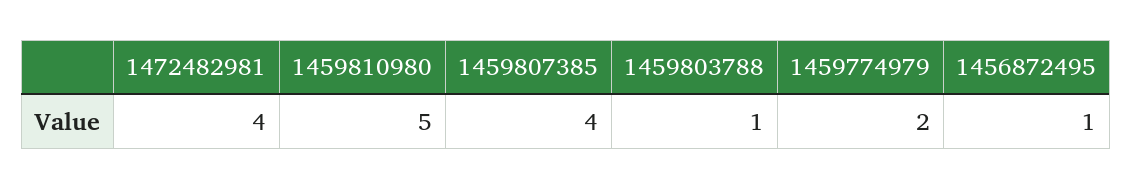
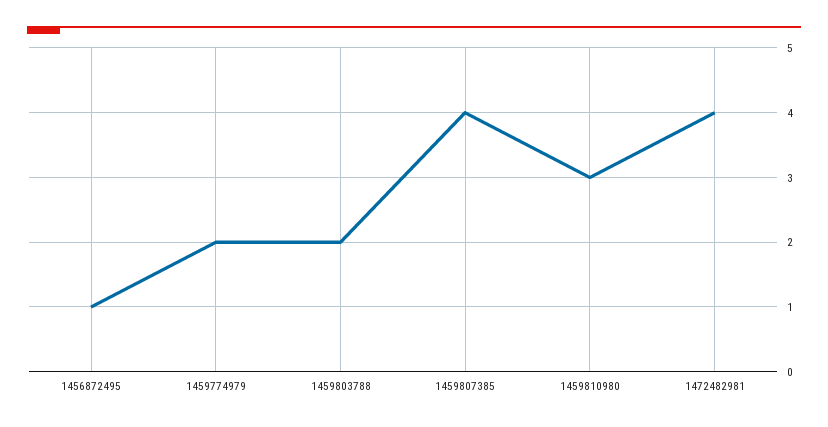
1459810980: 5 -> 3
1459803788: 1 -> 2

